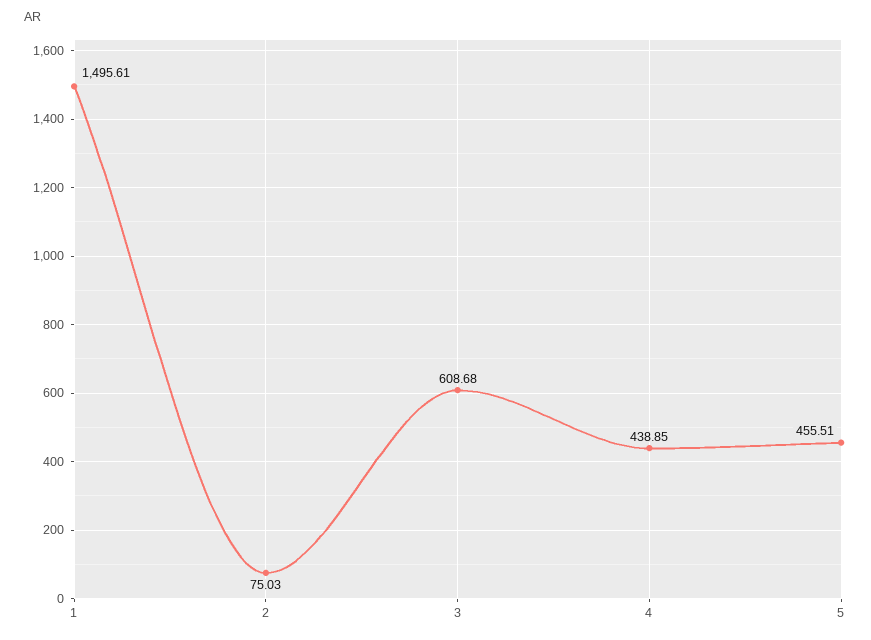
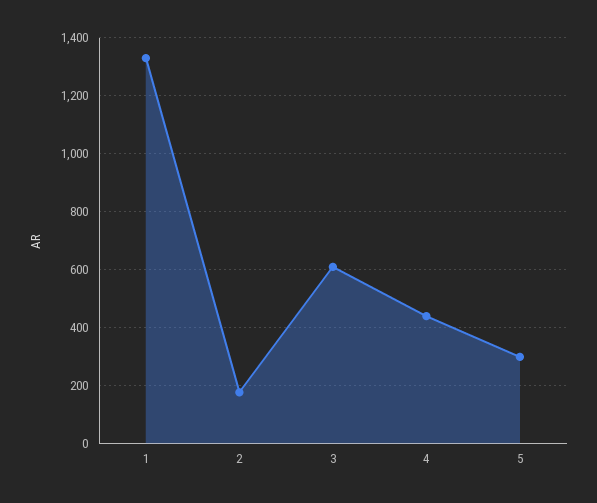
1: 1495.61 -> 1325
2: 75.03 -> 175
5: 455.51 -> 300

